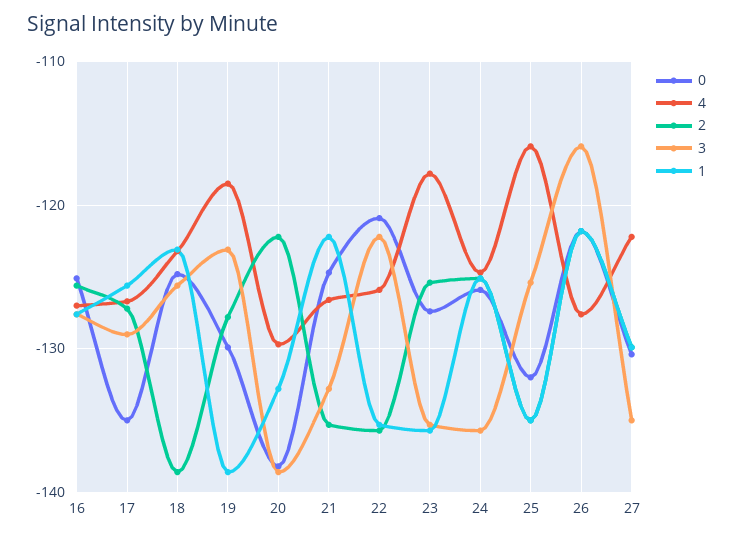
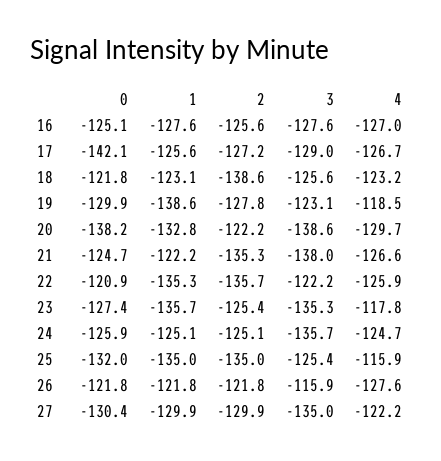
0, 17: -135 -> -142.1
0, 18: -125 -> -121.8
3, 21: -133 -> -138

